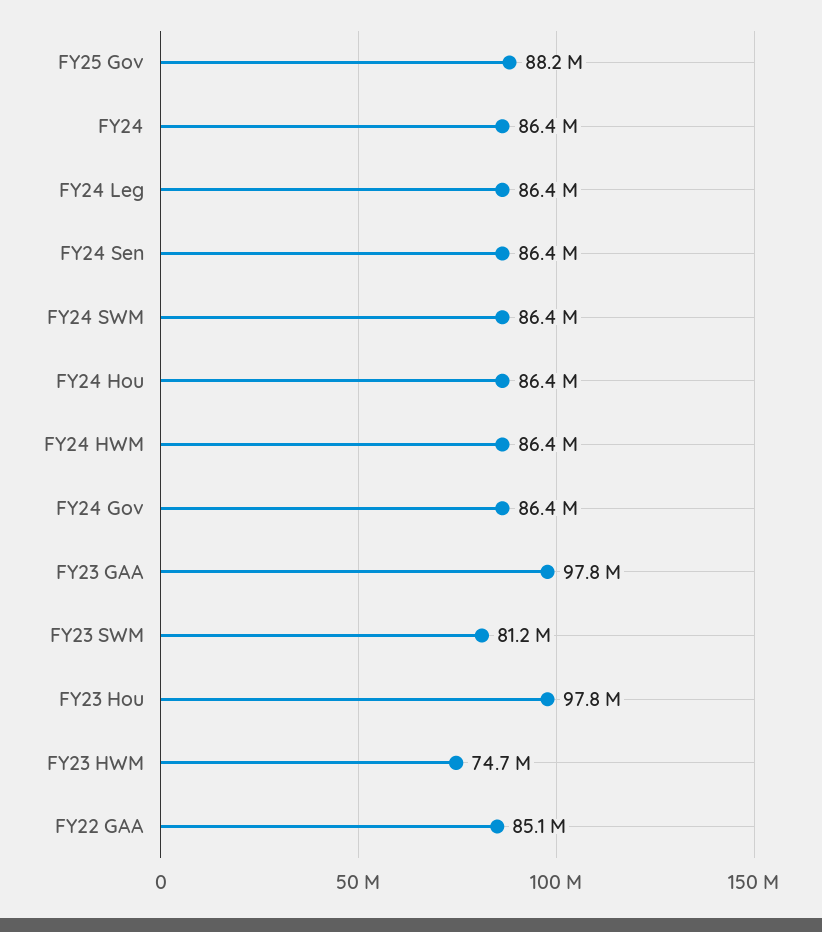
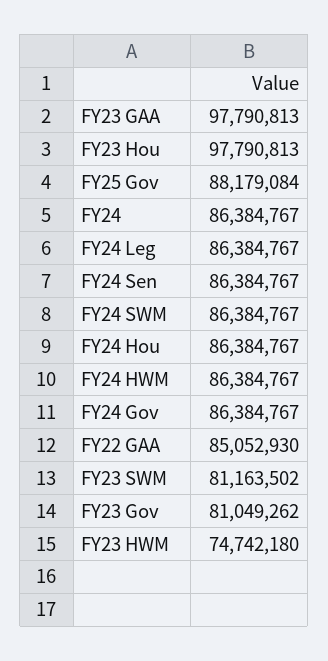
FY23 Gov: none -> 81049262

